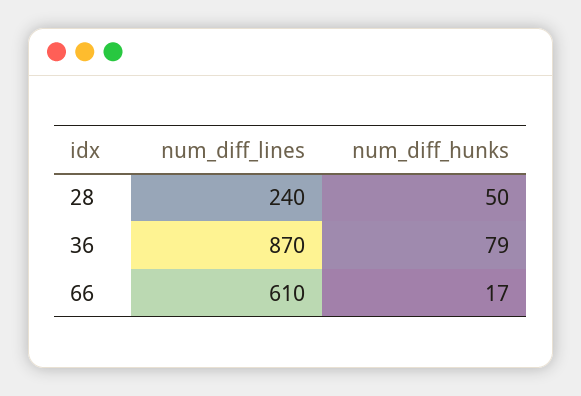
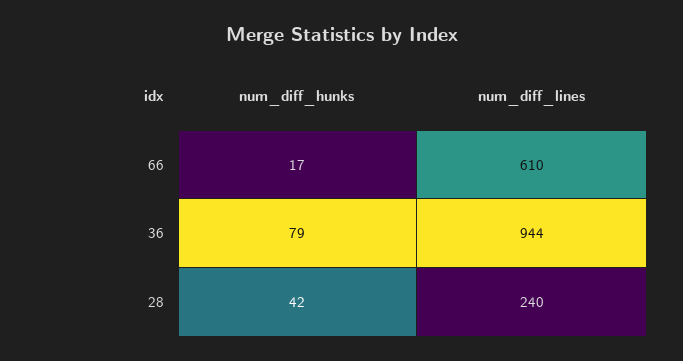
num_diff_hunks, 28: 50 -> 42
num_diff_lines, 36: 870 -> 944

